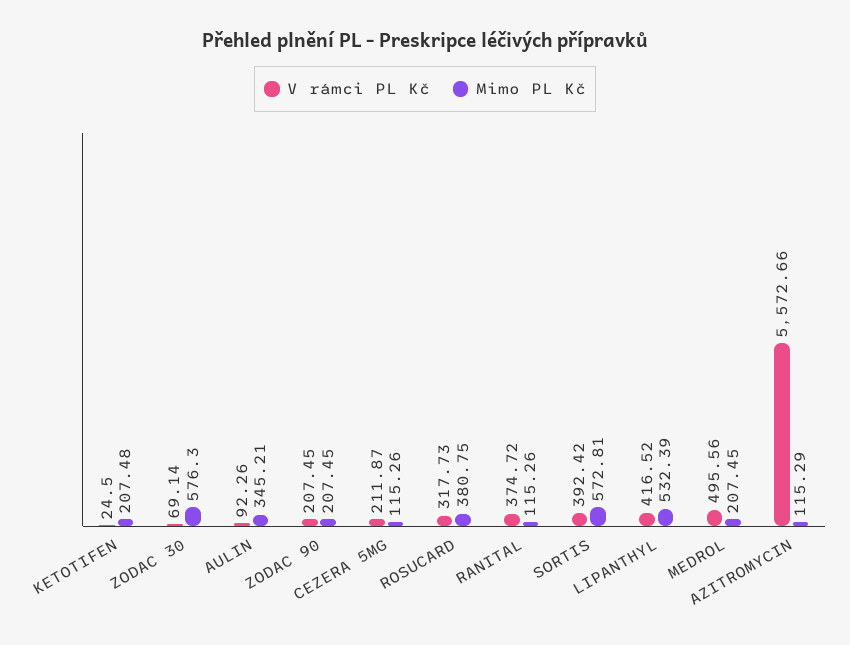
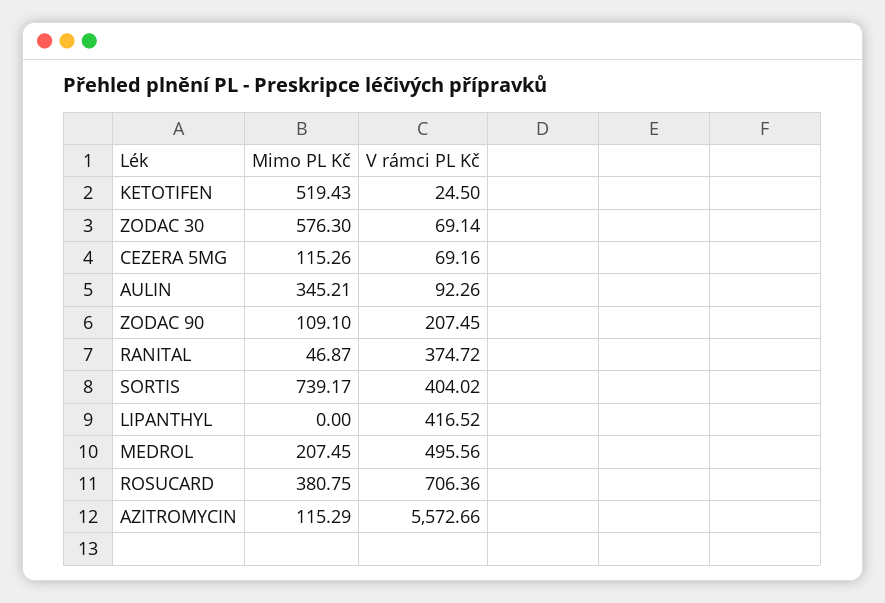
Mimo PL Kč, KETOTIFEN: 207.48 -> 519.43
Mimo PL Kč, ZODAC 90: 207.45 -> 109.1
V rámci PL Kč, CEZERA 5MG: 211.87 -> 69.16
V rámci PL Kč, ROSUCARD: 317.73 -> 706.36
Mimo PL Kč, RANITAL: 115.26 -> 46.87
V rámci PL Kč, SORTIS: 392.42 -> 404.02
Mimo PL Kč, SORTIS: 572.81 -> 739.17
Mimo PL Kč, LIPANTHYL: 532.39 -> 0

